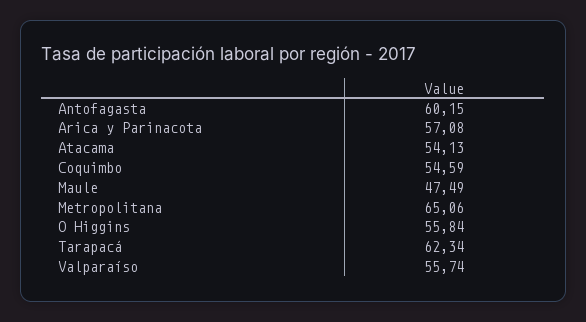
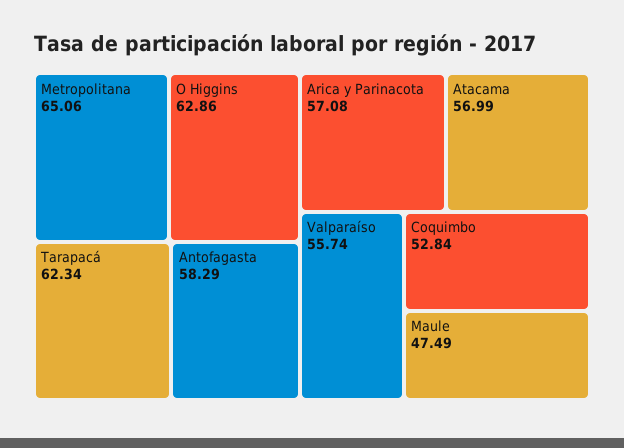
Antofagasta: 60.15 -> 58.29
Atacama: 54.13 -> 56.99
Coquimbo: 54.59 -> 52.84
O Higgins: 55.84 -> 62.86

